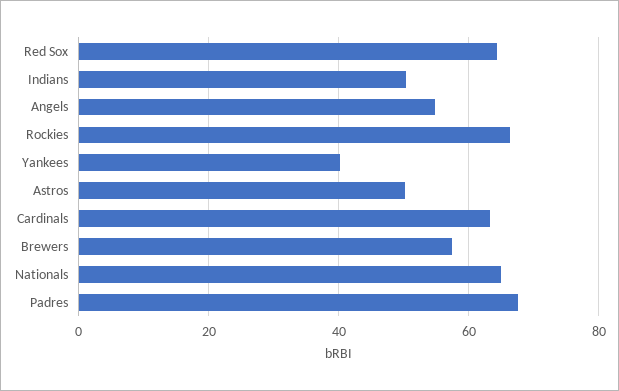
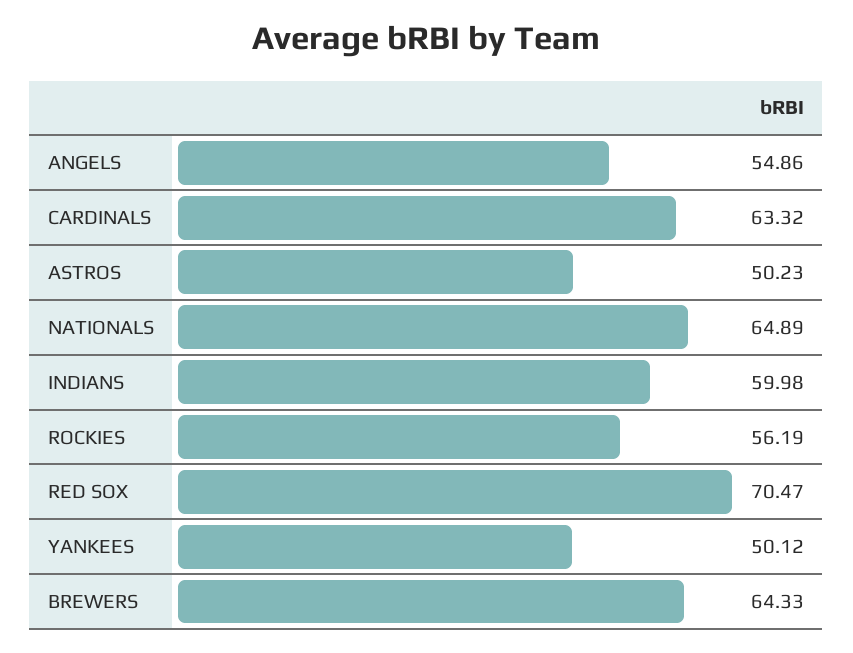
Red Sox: 64 -> 70.47
Indians: 50 -> 59.98
Rockies: 66 -> 56.19
Yankees: 40 -> 50.12
Brewers: 58 -> 64.33
Padres: 68 -> none

